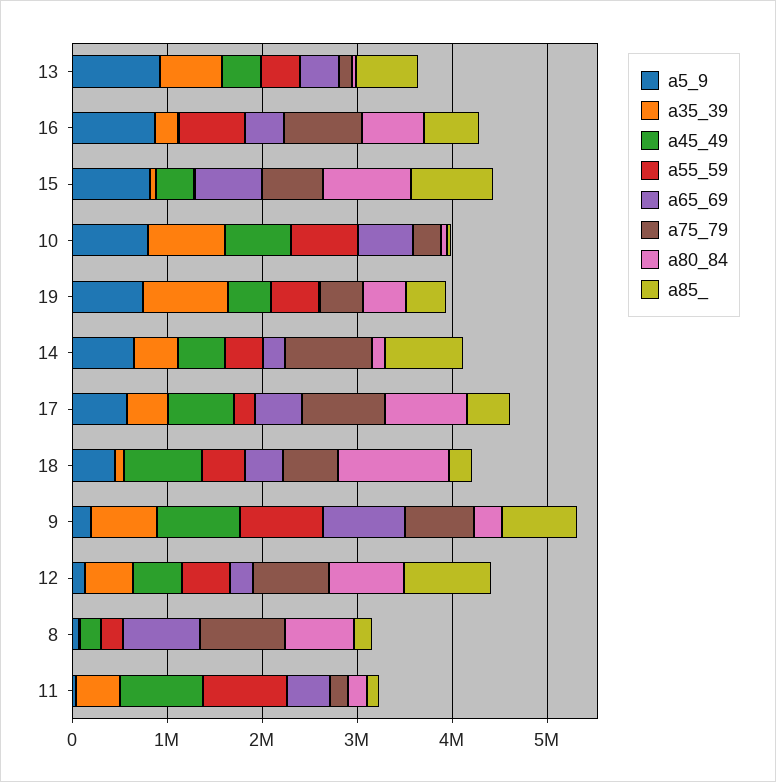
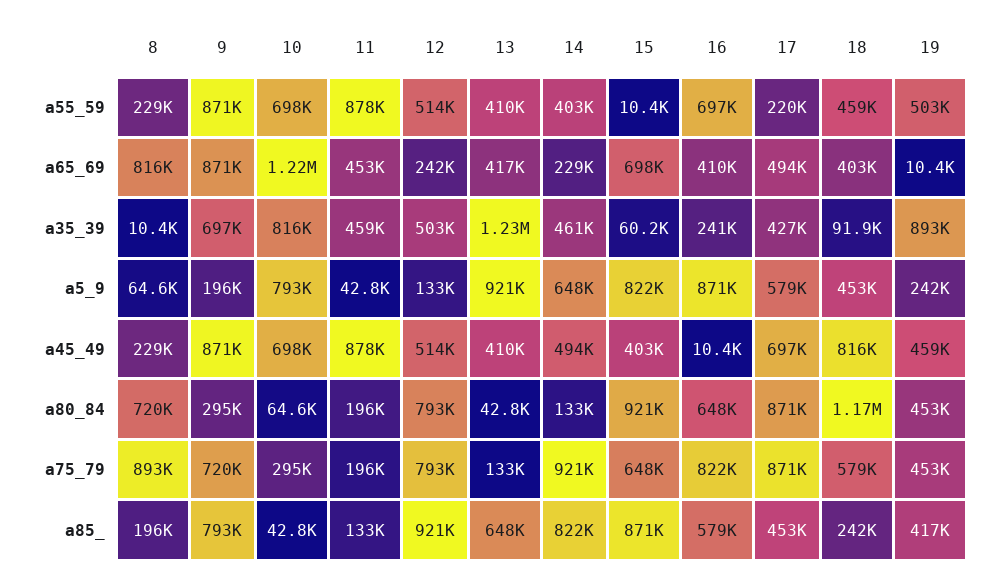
a35_39, 13: 600000 -> 1230000
a65_69, 10: 600000 -> 1220000
a5_9, 19: 800000 -> 242000

